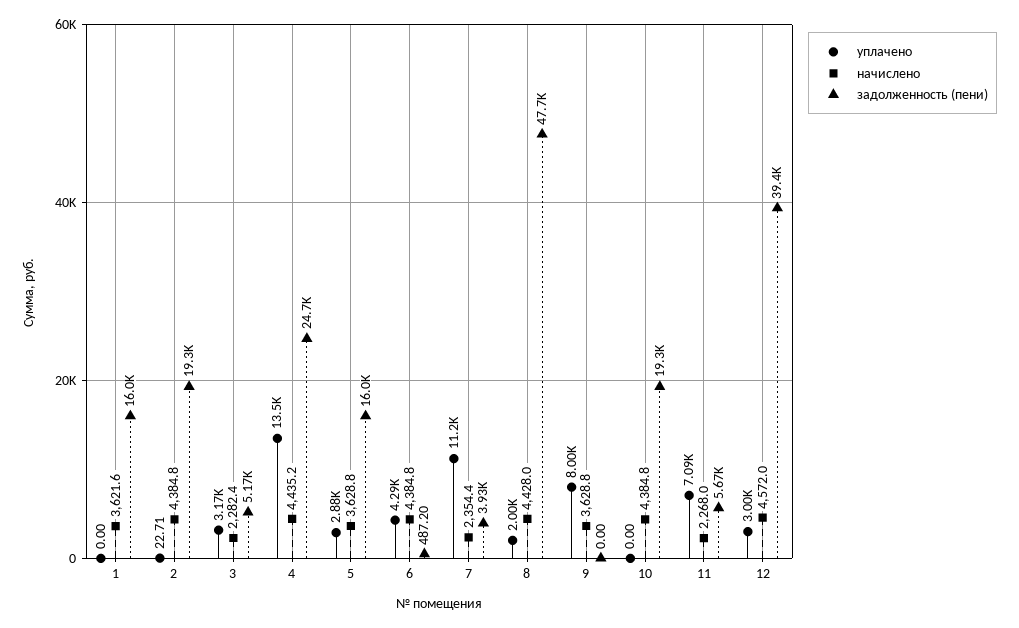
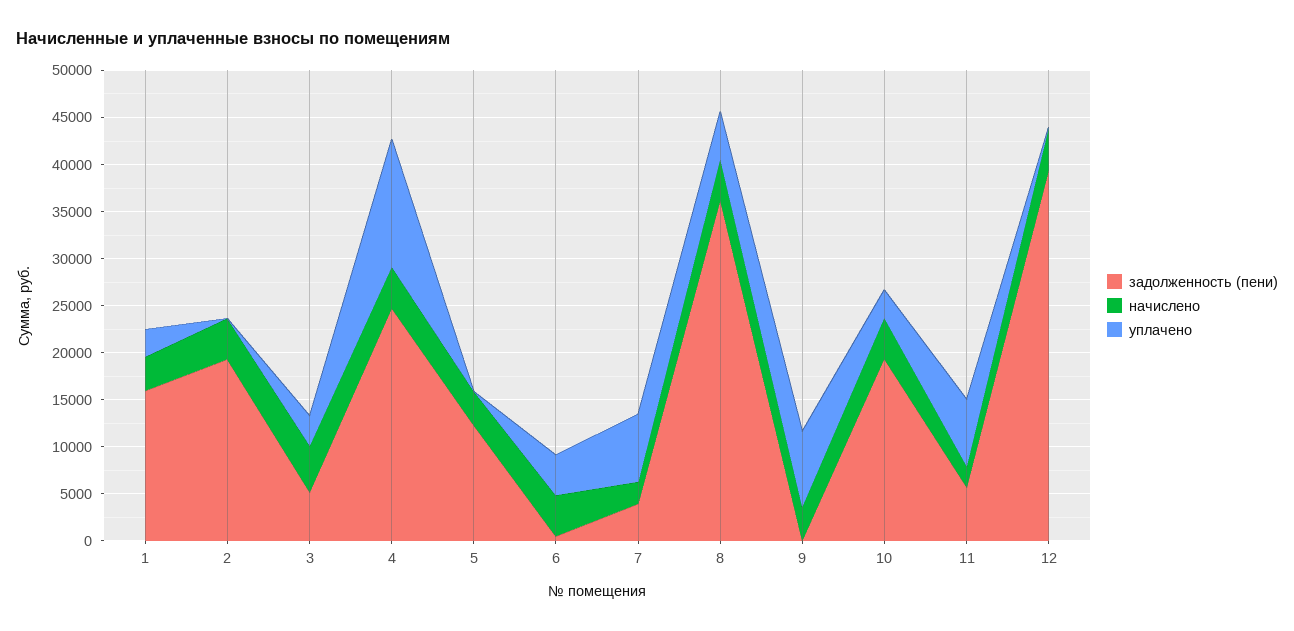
уплачено, 1: 0 -> 3000
начислено, 3: 2282.4 -> 5000
уплачено, 5: 2880 -> 0
задолженность (пени), 5: 16000 -> 12000
уплачено, 7: 11200 -> 7000
уплачено, 8: 2000 -> 5000
задолженность (пени), 8: 47700 -> 36000
уплачено, 10: 0 -> 3000
уплачено, 12: 3000 -> 0

